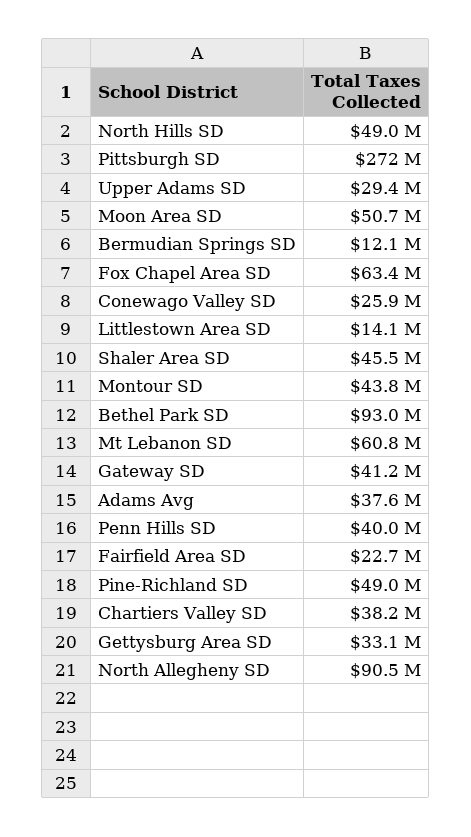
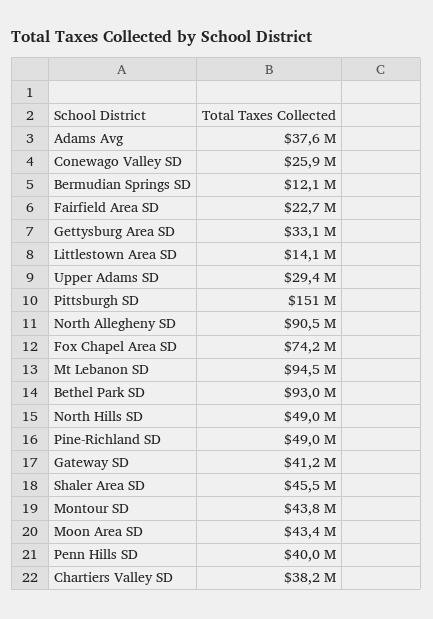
Pittsburgh SD: 272000000 -> 151000000
Moon Area SD: 50700000 -> 43400000
Fox Chapel Area SD: 63400000 -> 74200000
Mt Lebanon SD: 60800000 -> 94500000

